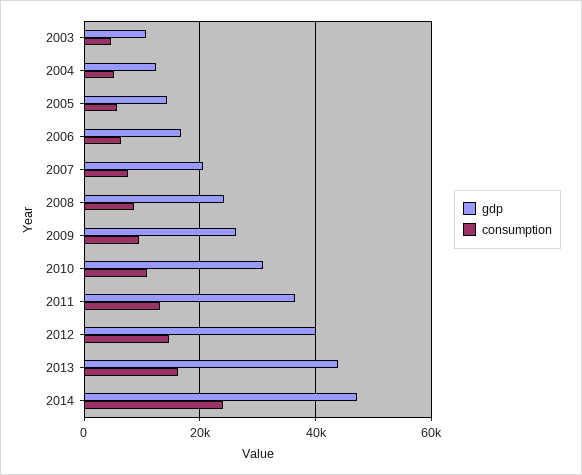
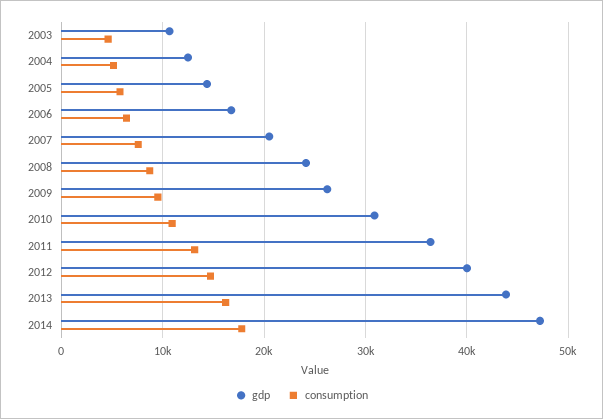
consumption, 2014: 24000 -> 18000

